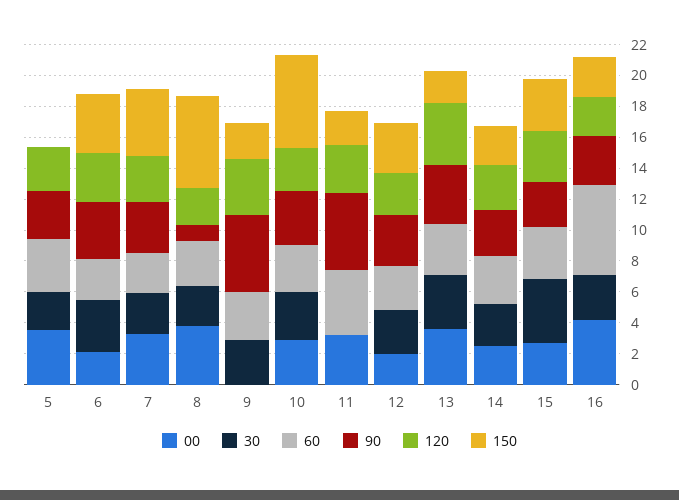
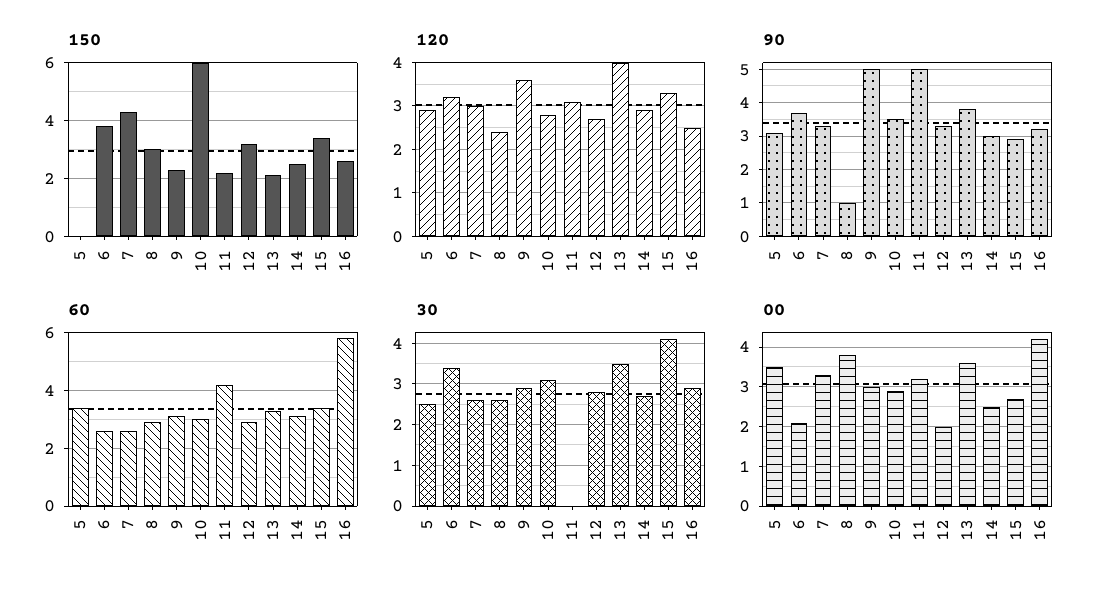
150, 8: 6 -> 3
00, 9: 0 -> 3

